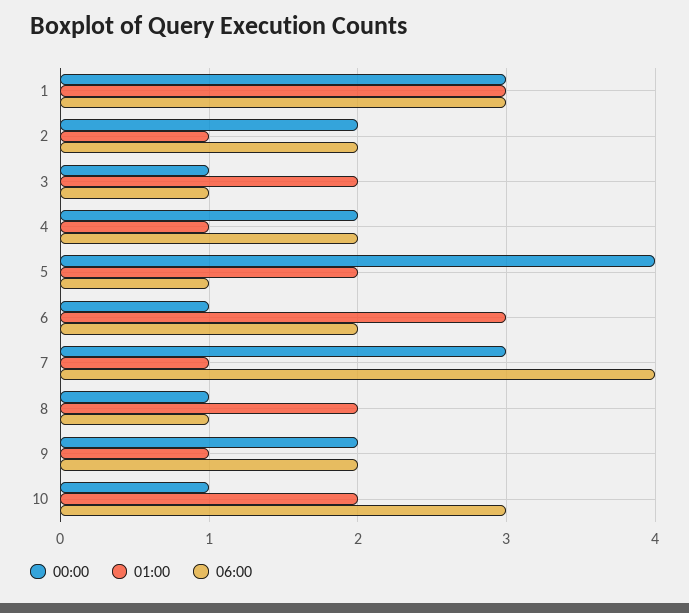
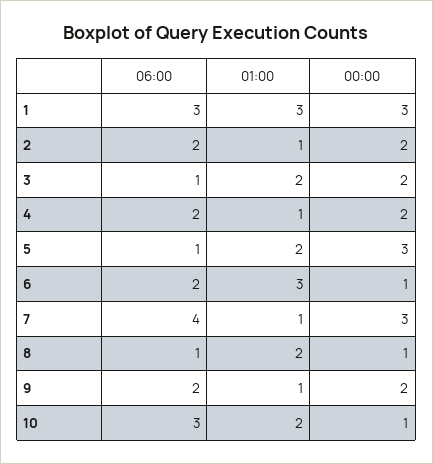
00:00, 3: 1 -> 2
00:00, 5: 4 -> 3

